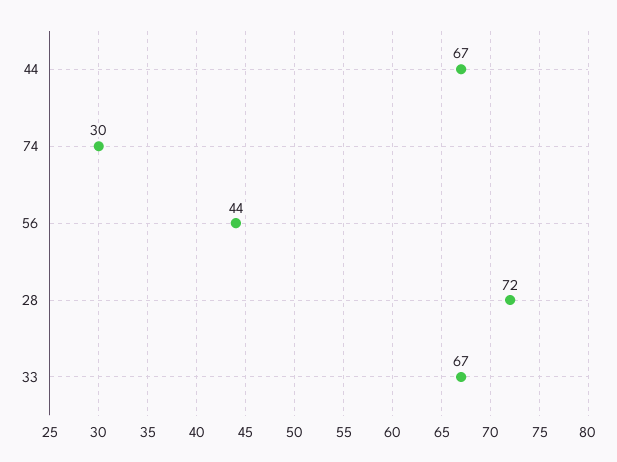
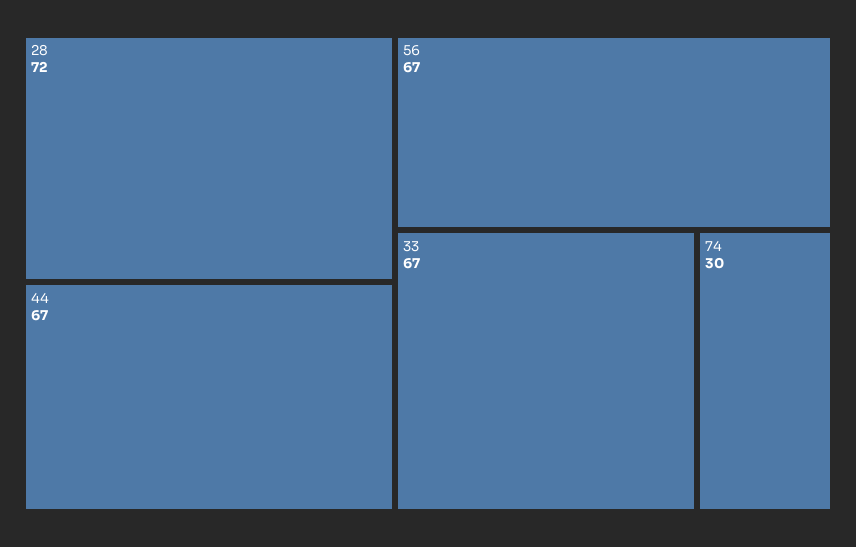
56: 44 -> 67

